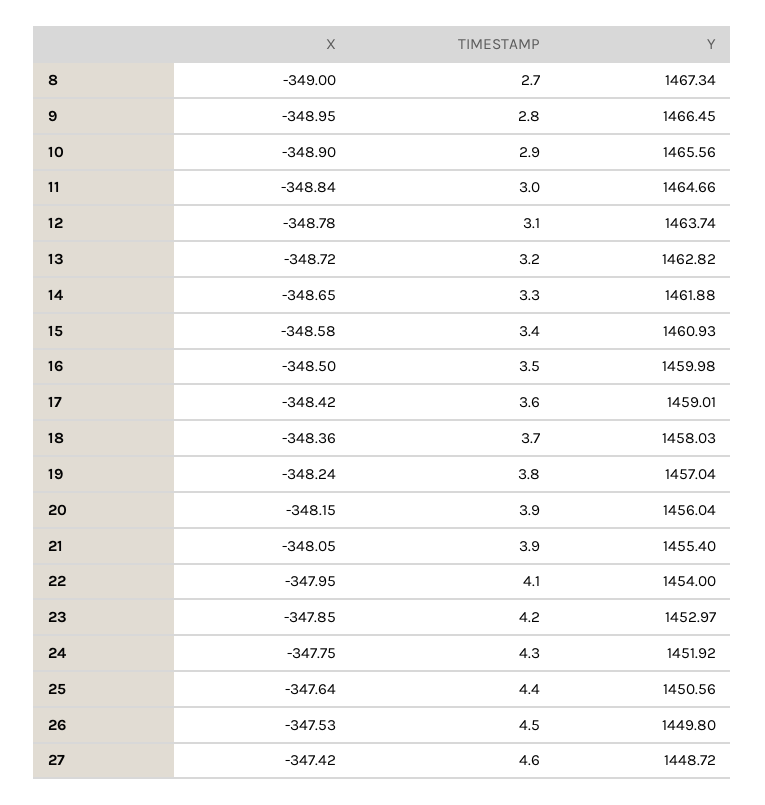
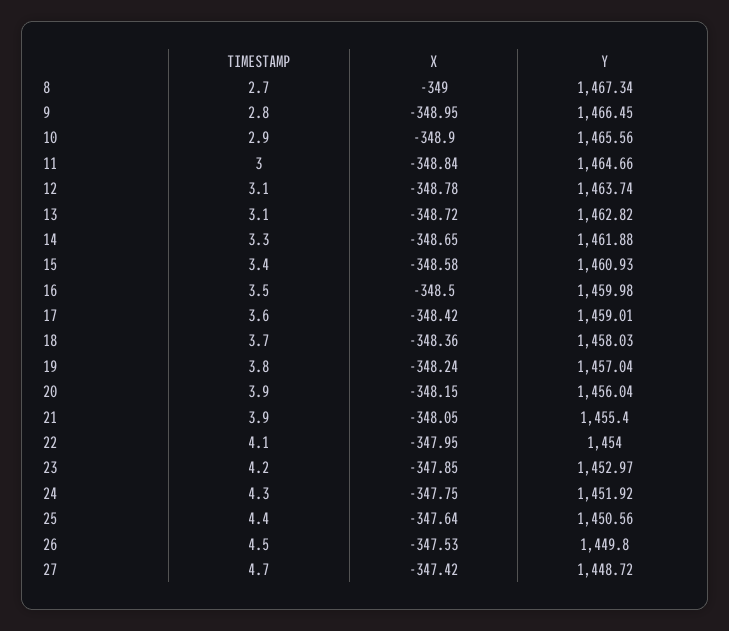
TIMESTAMP, 13: 3.2 -> 3.1
TIMESTAMP, 27: 4.6 -> 4.7

